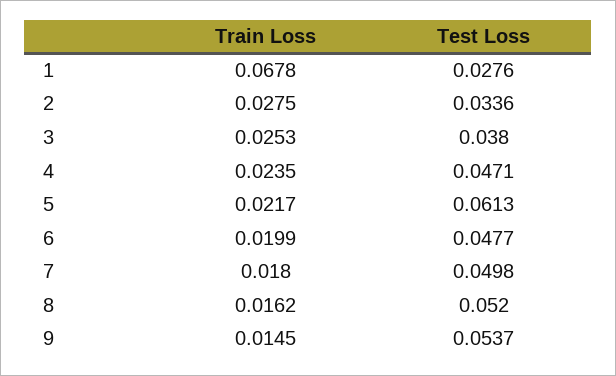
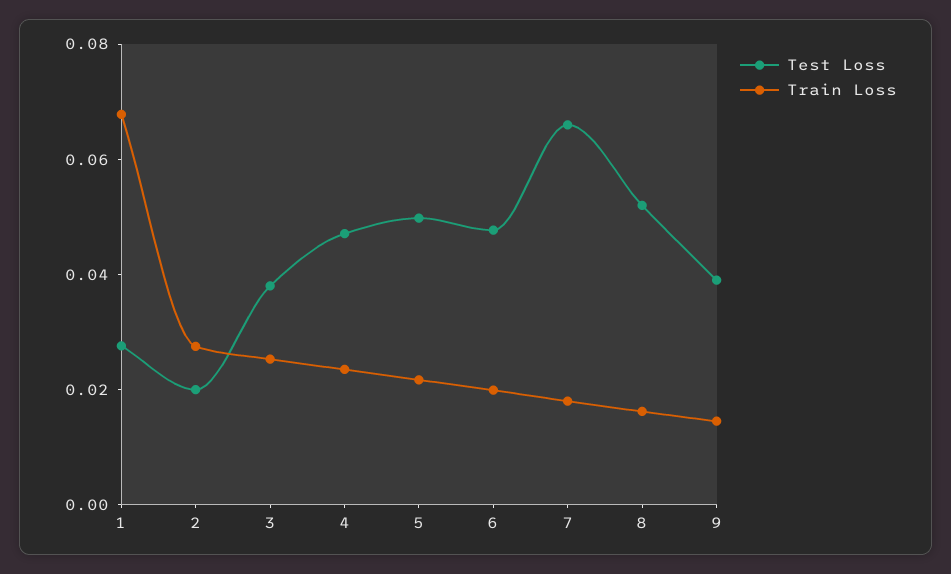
Test Loss, 2: 0.0336 -> 0.02
Test Loss, 5: 0.0613 -> 0.05
Test Loss, 7: 0.0498 -> 0.065
Test Loss, 9: 0.0537 -> 0.04

